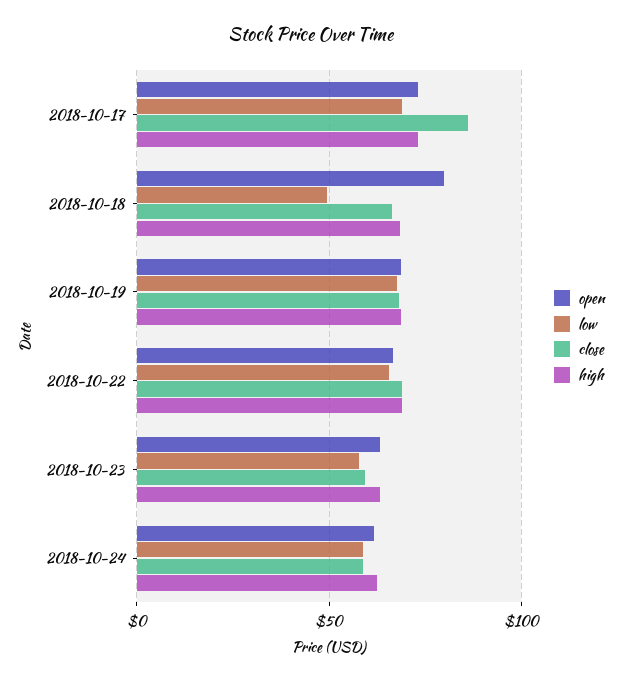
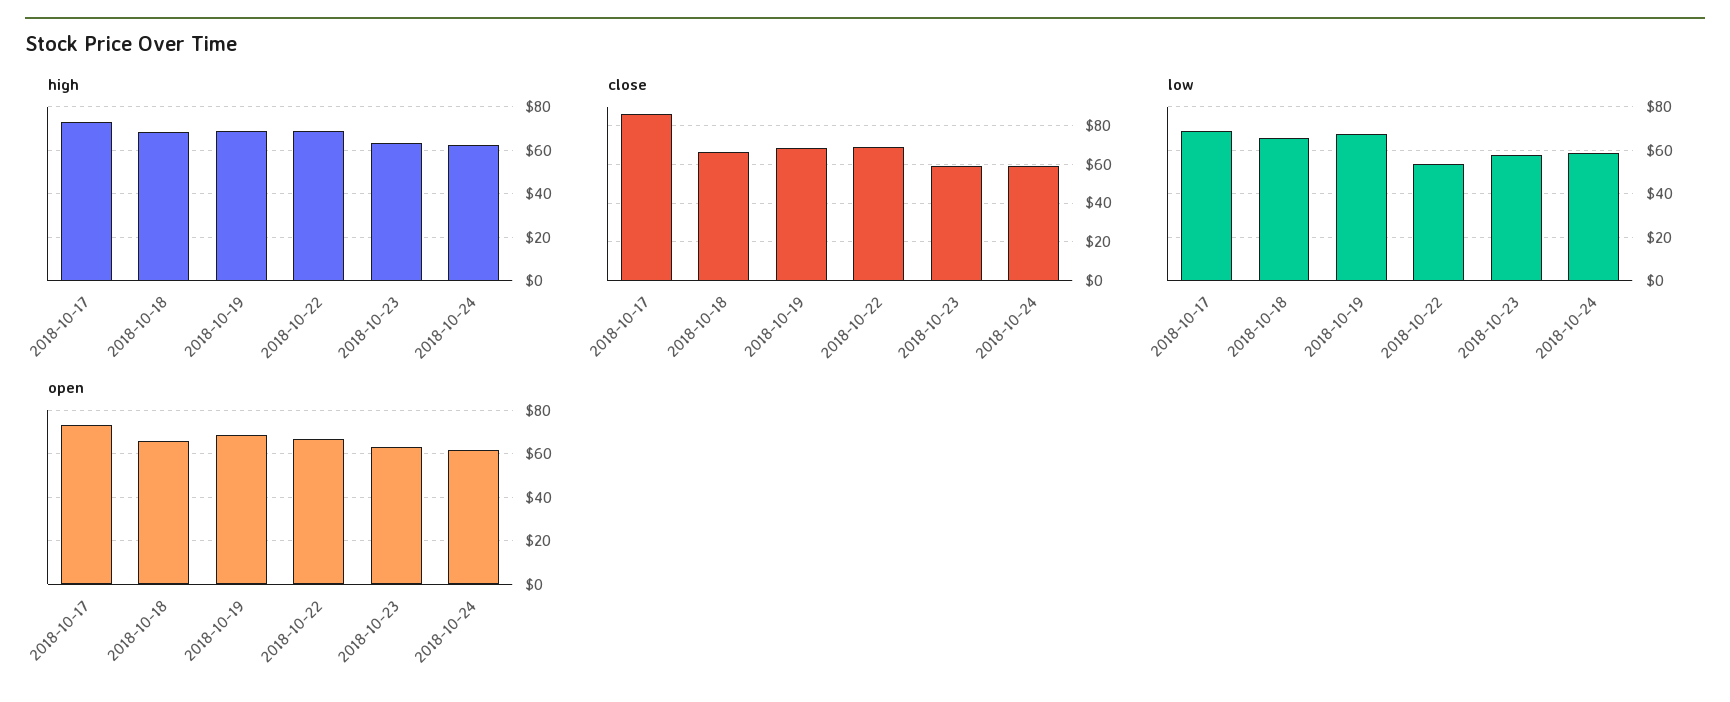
open, 2018-10-18: 80 -> 65
low, 2018-10-18: 50 -> 65
low, 2018-10-22: 65 -> 55

